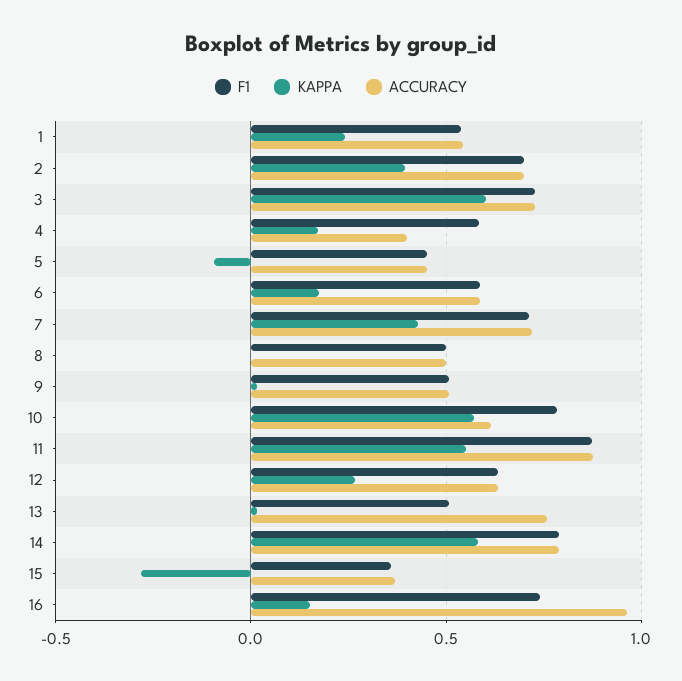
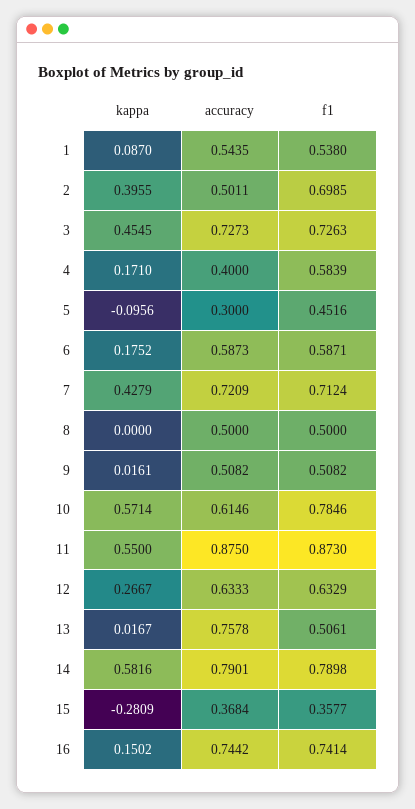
KAPPA, 1: 0.25 -> 0.087
ACCURACY, 2: 0.7 -> 0.5011
KAPPA, 3: 0.6 -> 0.4545
ACCURACY, 5: 0.45 -> 0.3
ACCURACY, 16: 0.95 -> 0.7442

